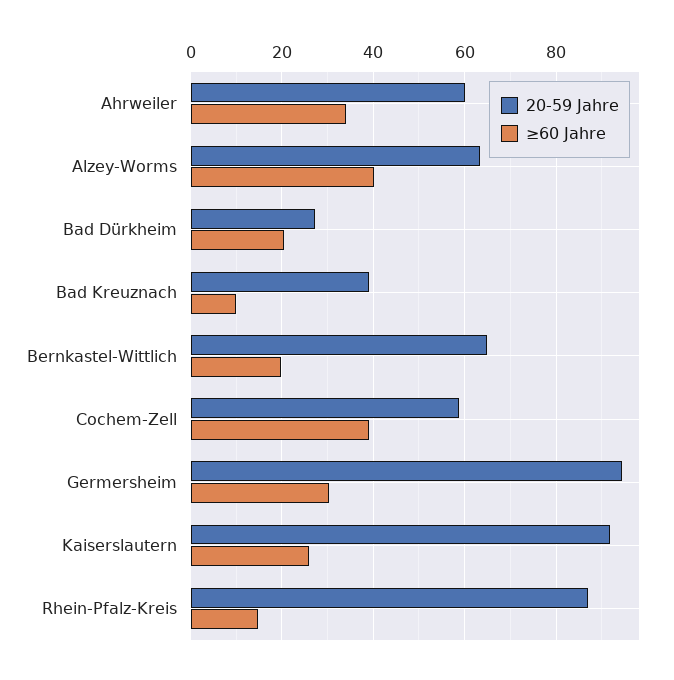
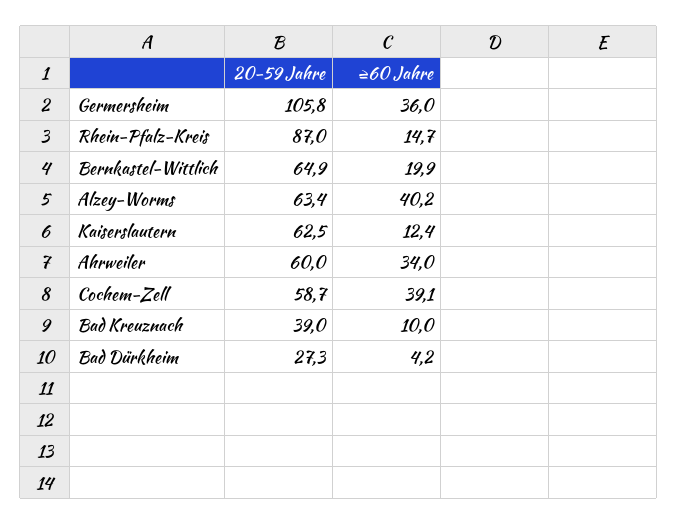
≥60 Jahre, Bad Dürkheim: 20 -> 4.2
20-59 Jahre, Germersheim: 94 -> 105.8
≥60 Jahre, Germersheim: 30 -> 36
20-59 Jahre, Kaiserslautern: 92 -> 62.5
≥60 Jahre, Kaiserslautern: 26 -> 12.4

